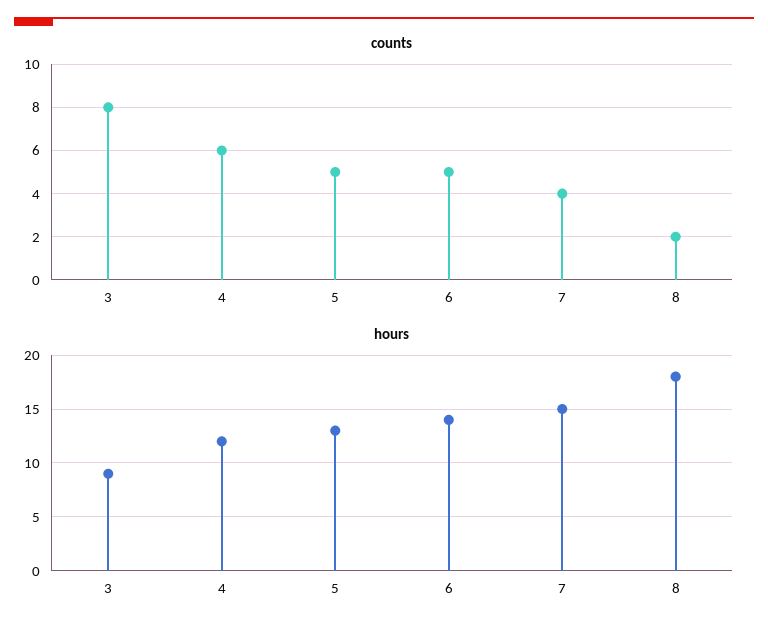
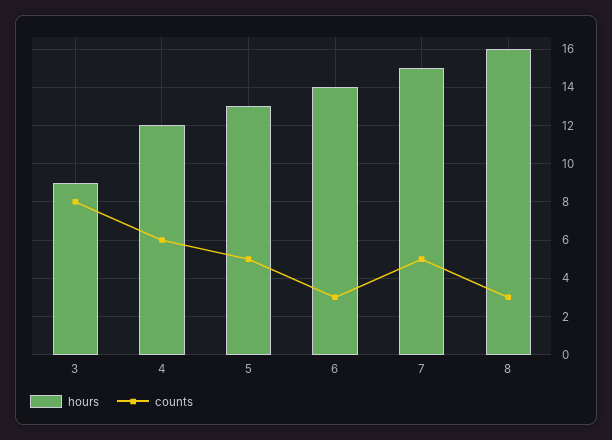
counts, 6: 5 -> 3
counts, 7: 4 -> 5
counts, 8: 2 -> 3
hours, 8: 18 -> 16

